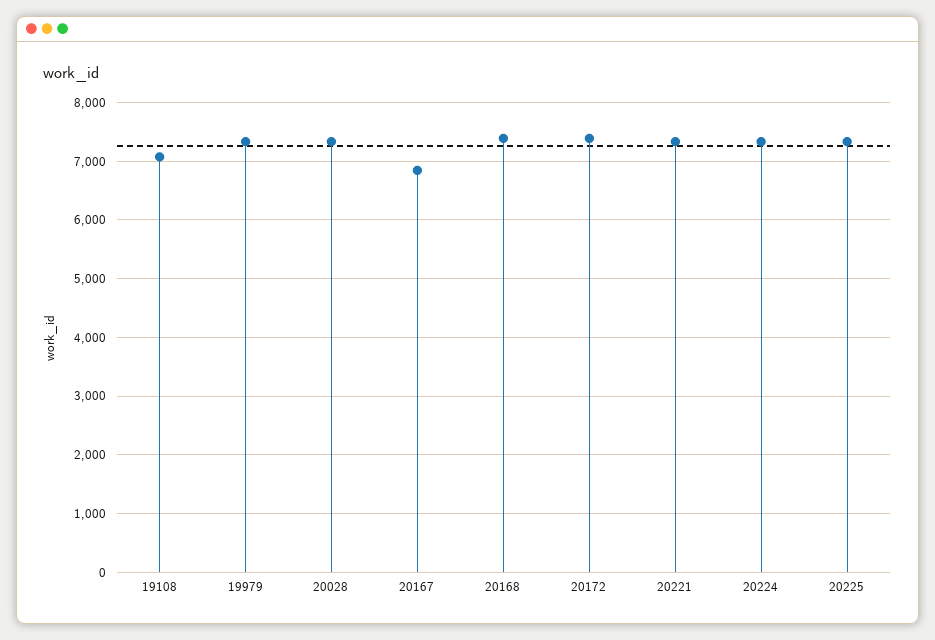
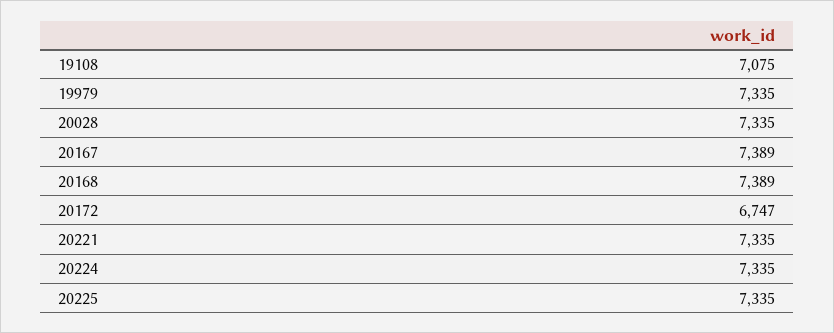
20167: 6800 -> 7389
20172: 7400 -> 6747

